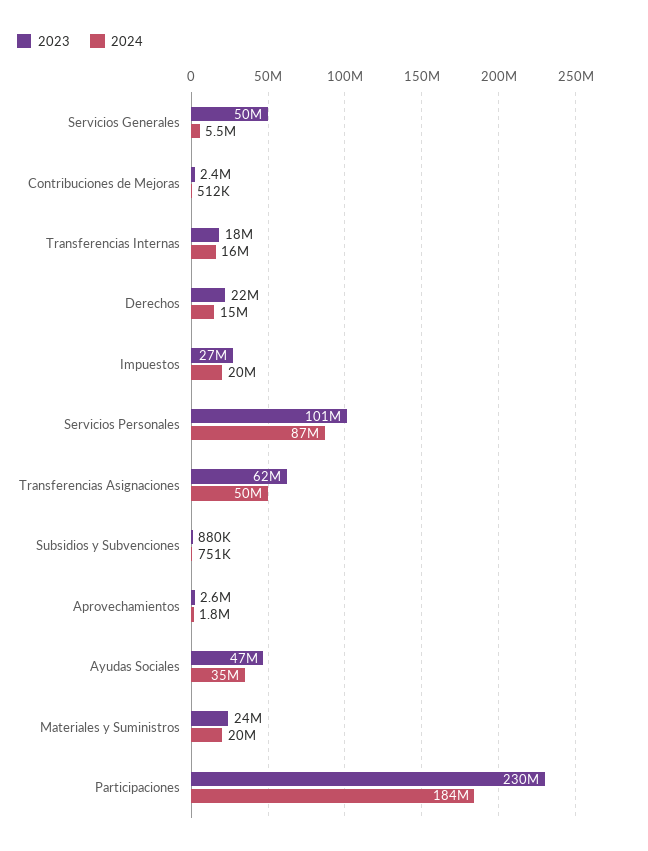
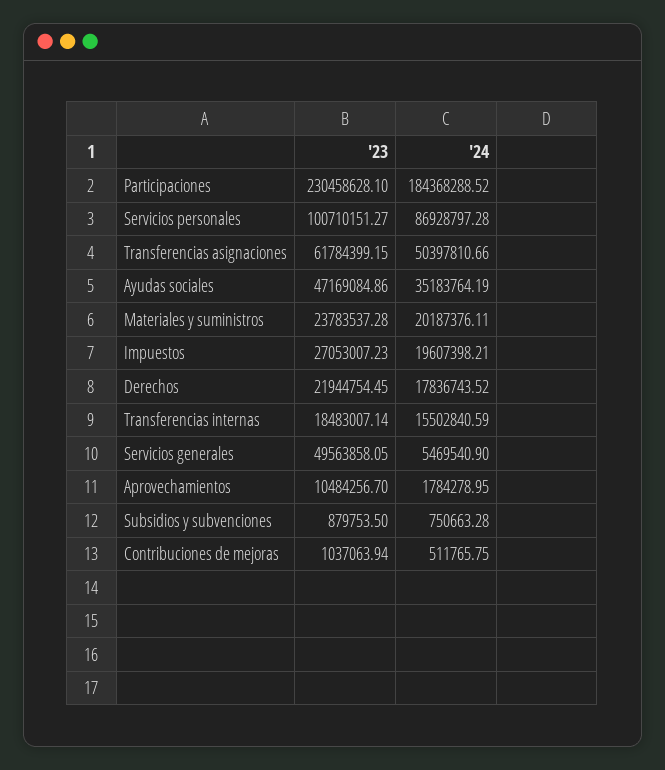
2023, Contribuciones de Mejoras: 2400000 -> 1037063.94
2024, Derechos: 15000000 -> 17836743.52
2023, Aprovechamientos: 2600000 -> 10484256.7

